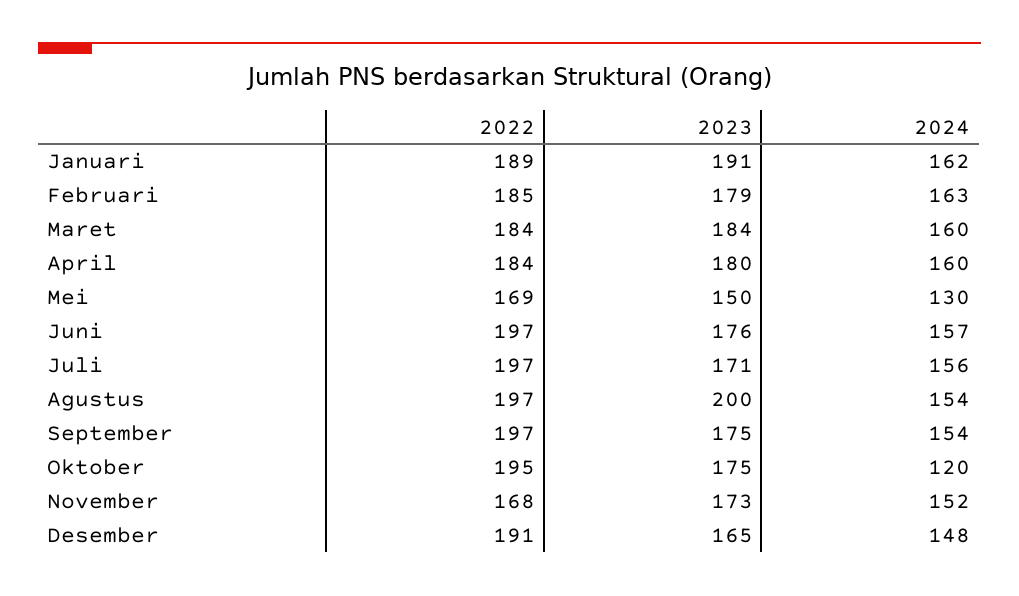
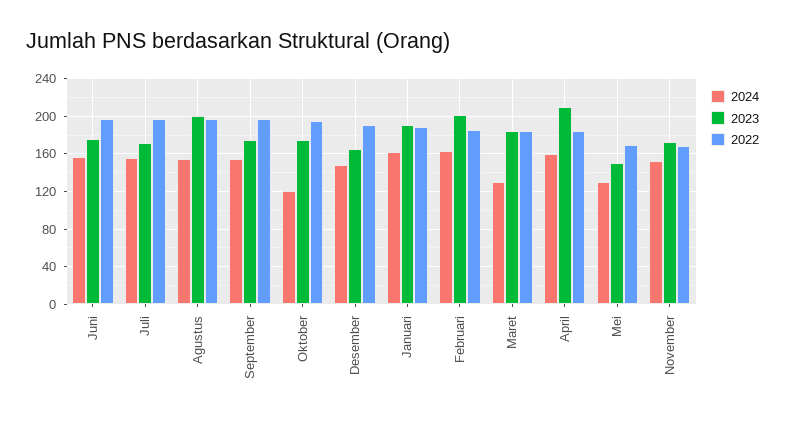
2023, Februari: 179 -> 200
2024, Maret: 160 -> 130
2023, April: 180 -> 210

